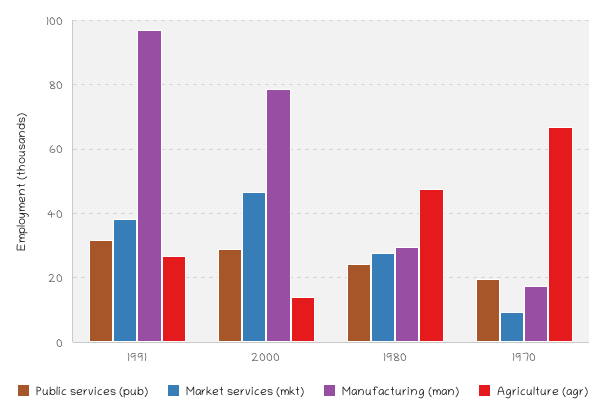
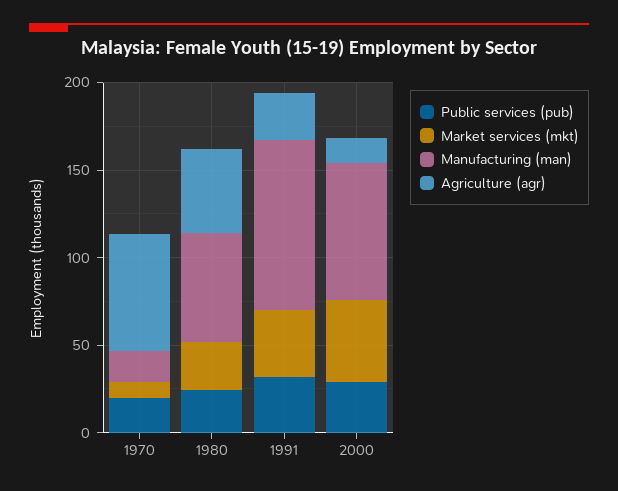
Manufacturing (man), 1980: 30 -> 60

